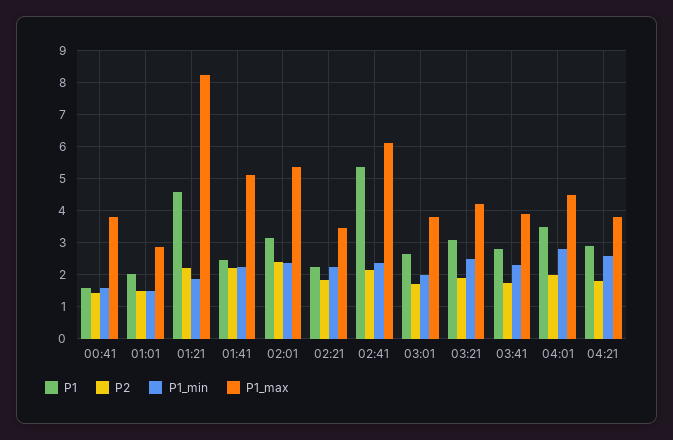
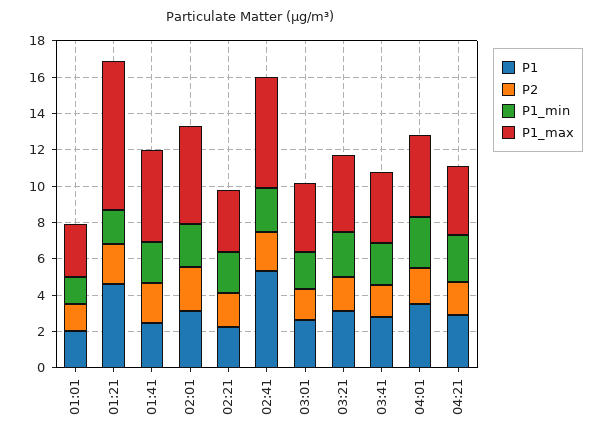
P1, 00:41: 1.6 -> none
P2, 00:41: 1.4 -> none
P1_min, 00:41: 1.6 -> none
P1_max, 00:41: 3.8 -> none

